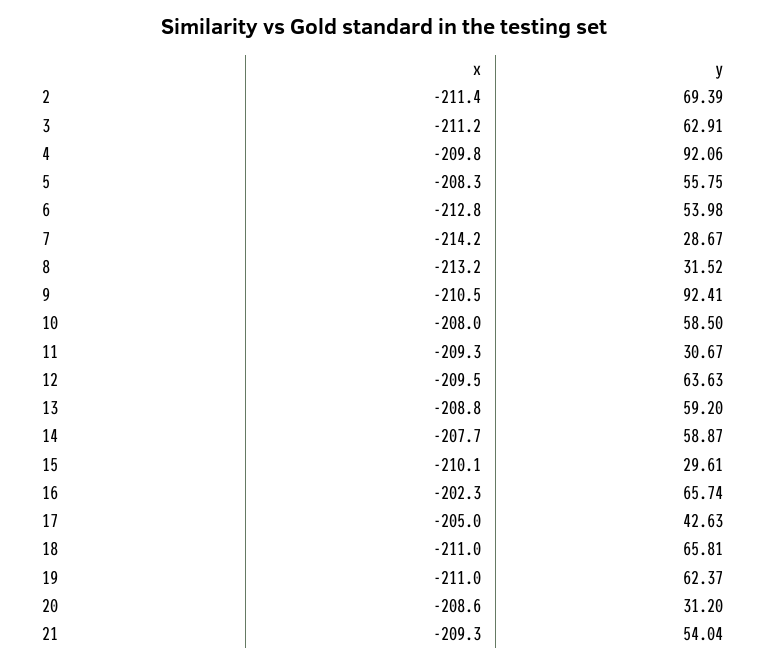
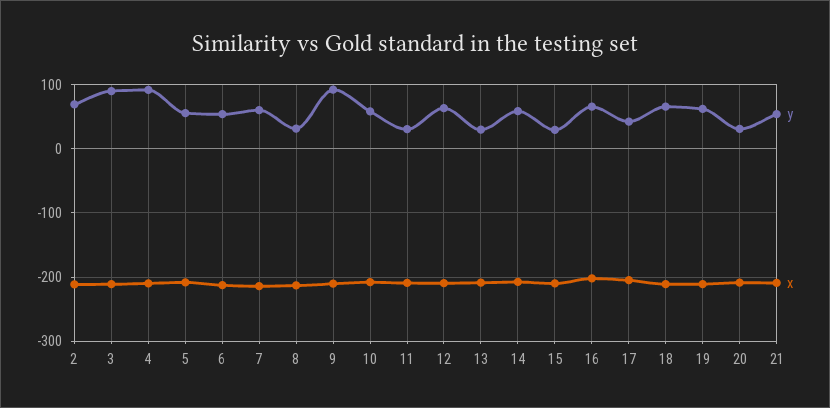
y, 3: 62.91 -> 90
y, 7: 28.67 -> 60
y, 13: 59.2 -> 30

